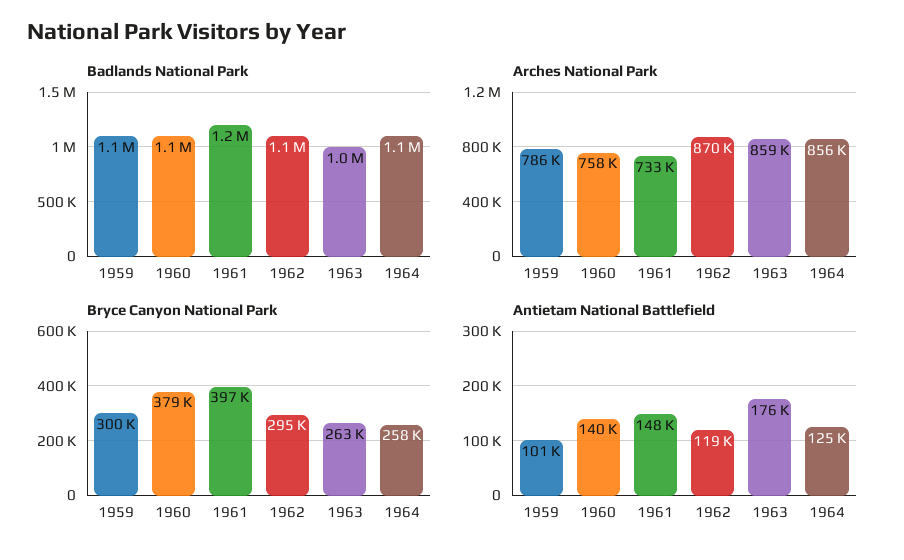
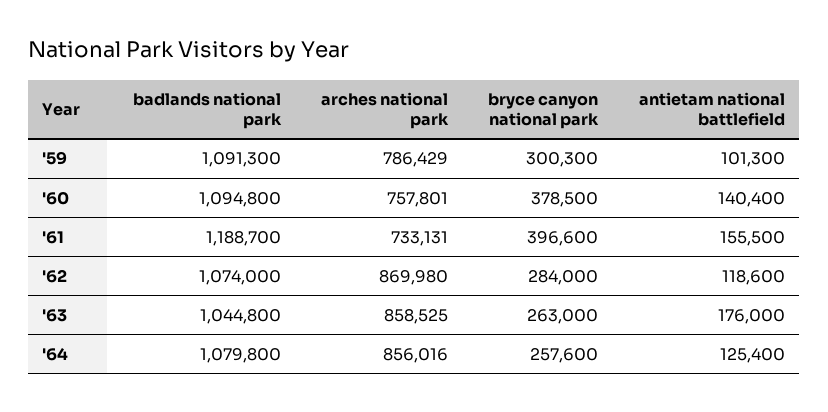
Bryce Canyon National Park, 1962: 295000 -> 284000
Antietam National Battlefield, 1961: 148000 -> 155500

